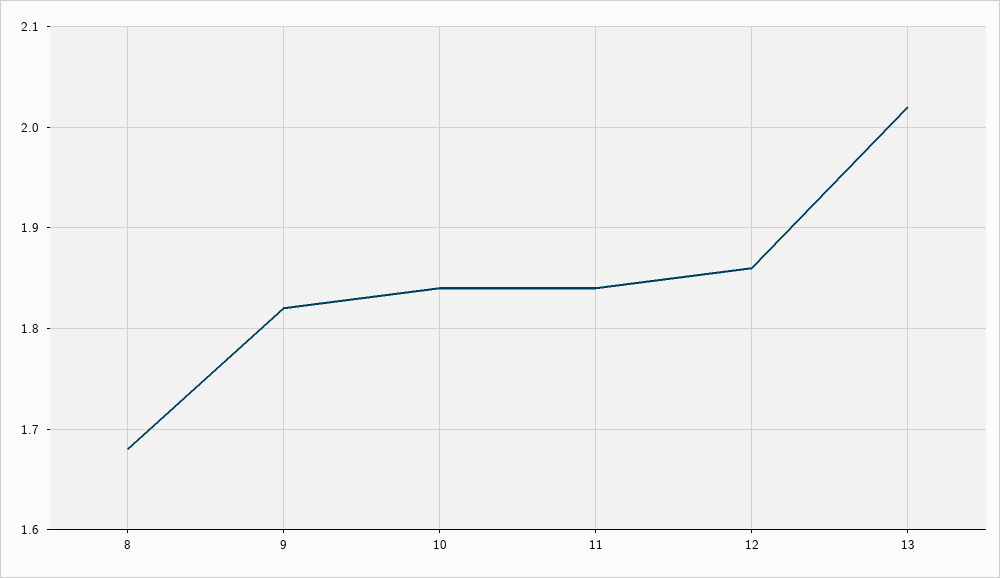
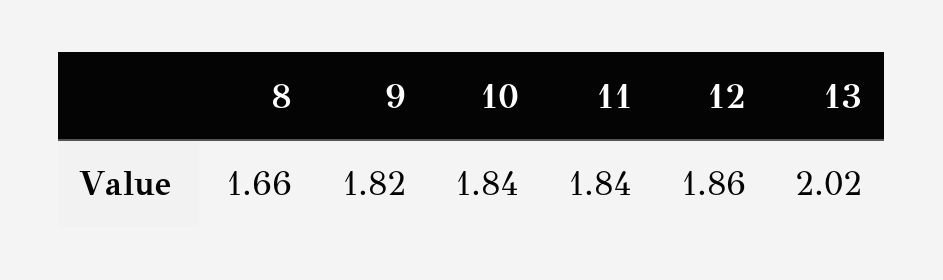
8: 1.68 -> 1.66

